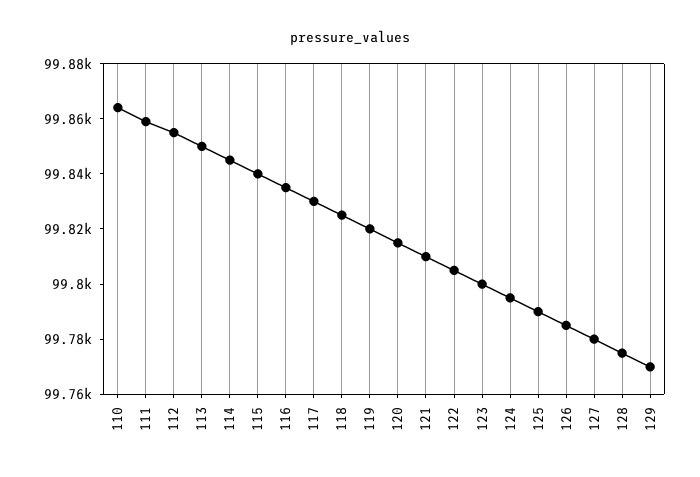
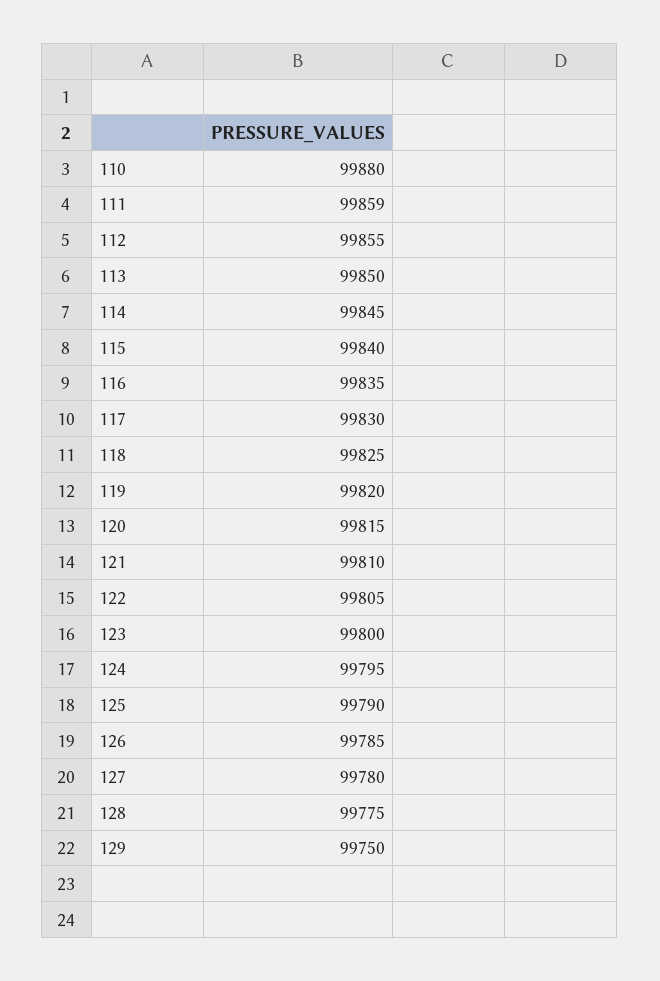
110: 99865 -> 99880
129: 99770 -> 99750

